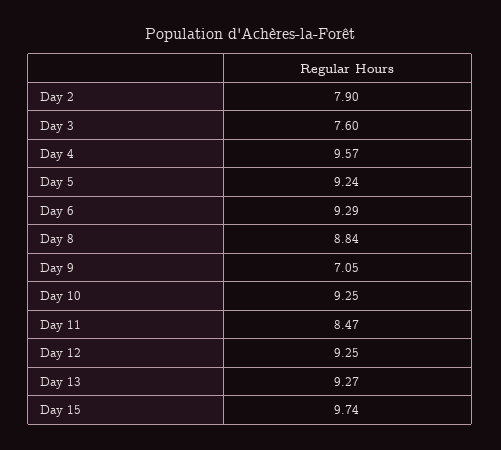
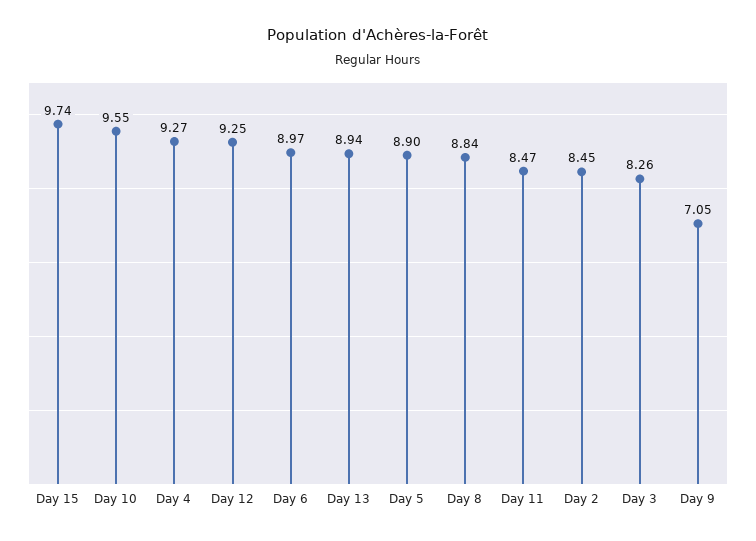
Day 2: 7.9 -> 8.45
Day 3: 7.6 -> 8.26
Day 4: 9.57 -> 9.27
Day 5: 9.24 -> 8.9
Day 6: 9.29 -> 8.97
Day 10: 9.25 -> 9.55
Day 13: 9.27 -> 8.94

